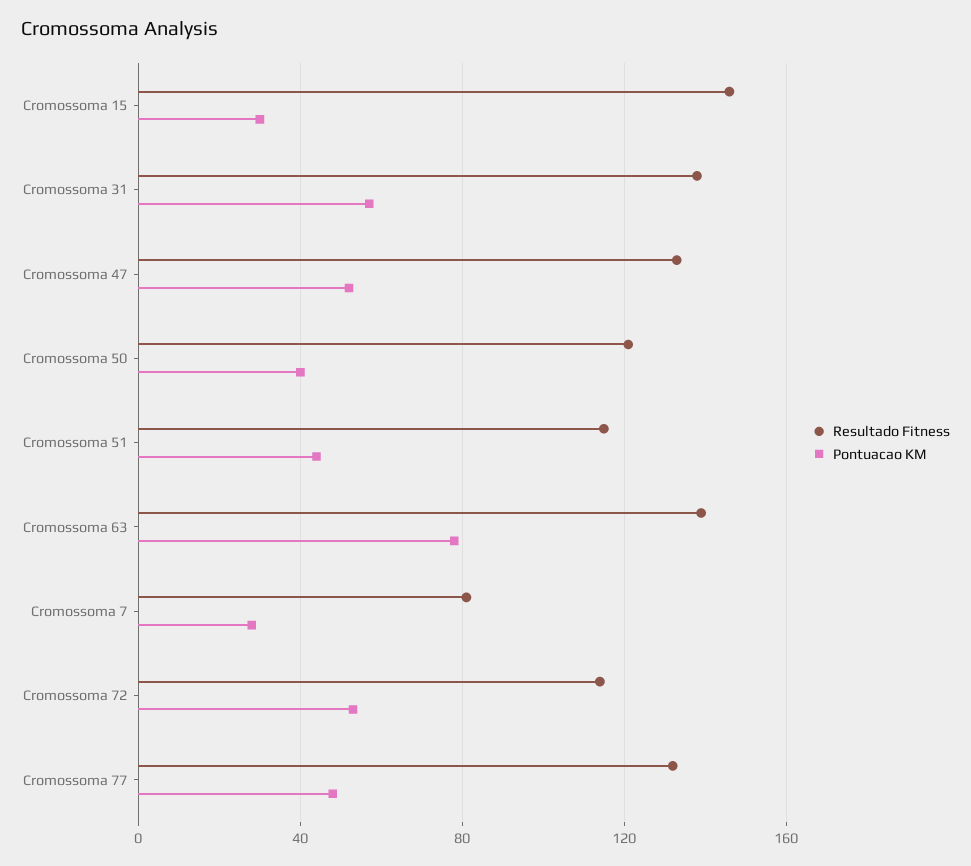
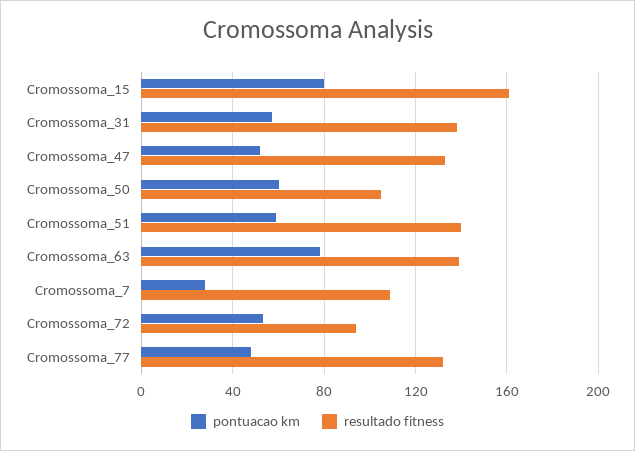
Resultado Fitness, Cromossoma 15: 145 -> 160
Pontuacao KM, Cromossoma 15: 30 -> 80
Resultado Fitness, Cromossoma 50: 120 -> 105
Pontuacao KM, Cromossoma 50: 40 -> 60
Resultado Fitness, Cromossoma 51: 115 -> 140
Pontuacao KM, Cromossoma 51: 45 -> 60
Resultado Fitness, Cromossoma 7: 80 -> 110
Resultado Fitness, Cromossoma 72: 115 -> 95

